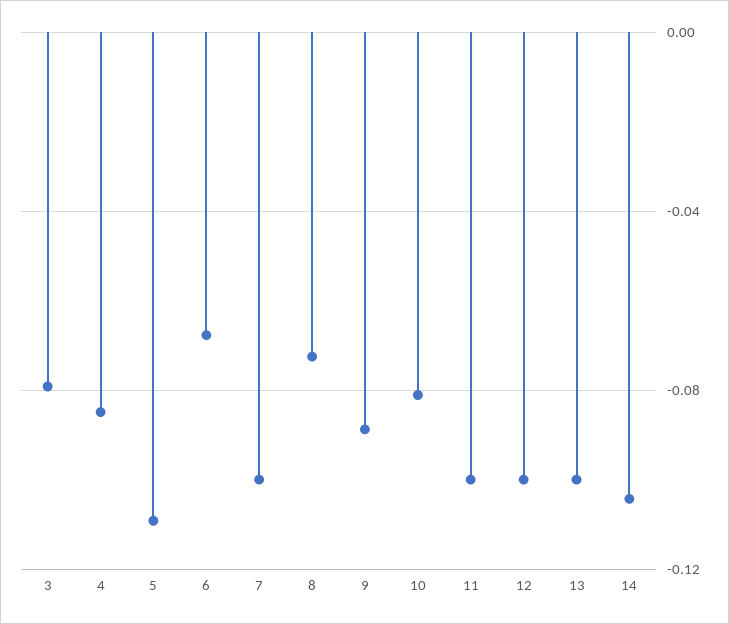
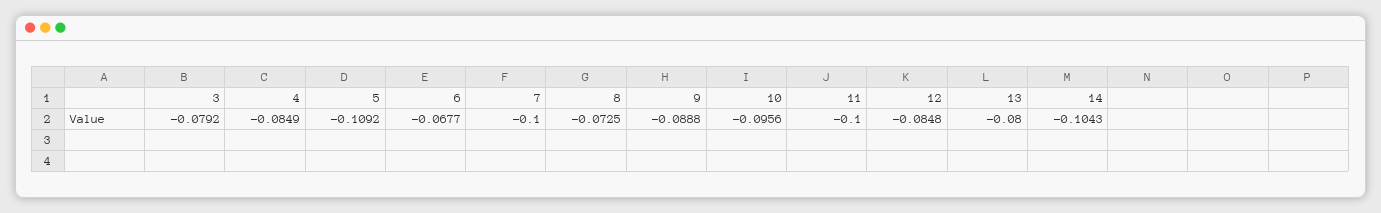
10: -0.08 -> -0.0956
12: -0.1 -> -0.0848
13: -0.1 -> -0.08

